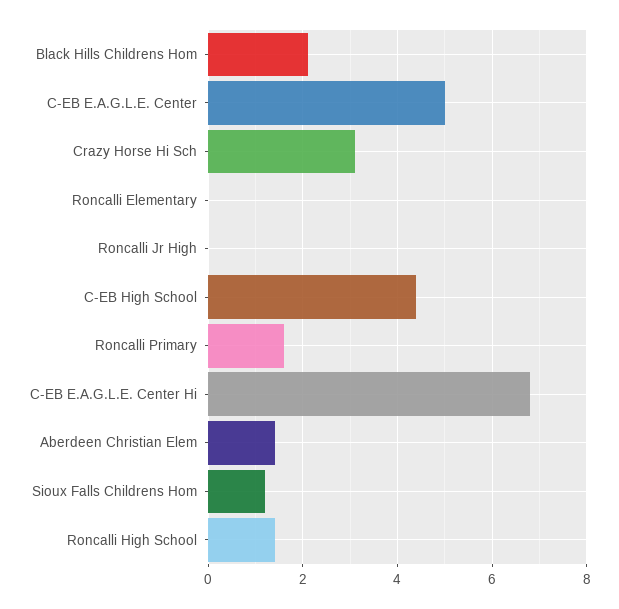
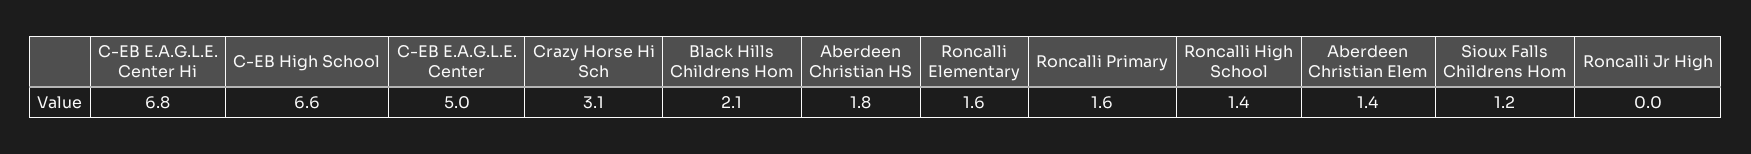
Roncalli Elementary: 0 -> 1.6
C-EB High School: 4.5 -> 6.6
Aberdeen Christian HS: none -> 1.8

